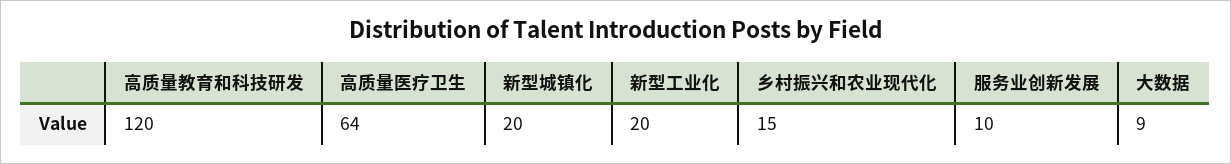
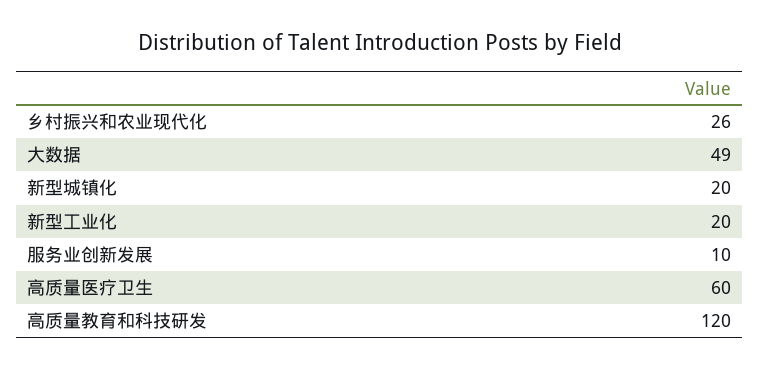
高质量医疗卫生: 64 -> 60
乡村振兴和农业现代化: 15 -> 26
大数据: 9 -> 49

